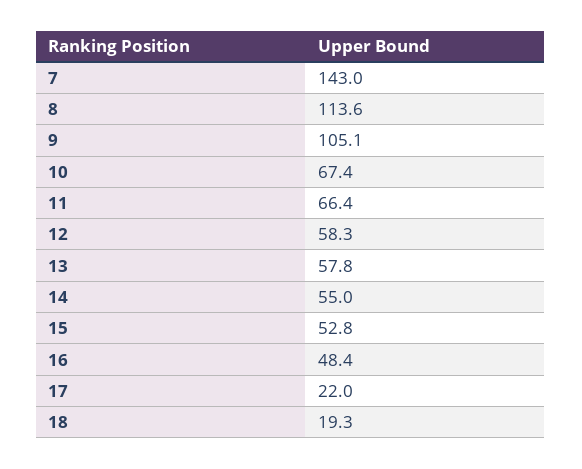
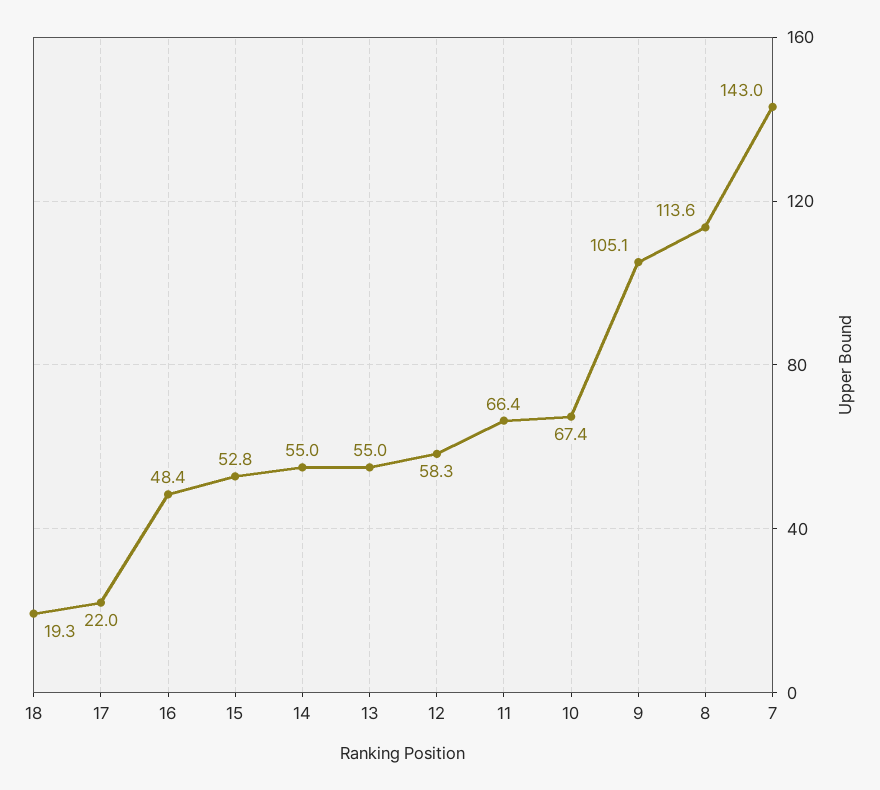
13: 57.8 -> 55

